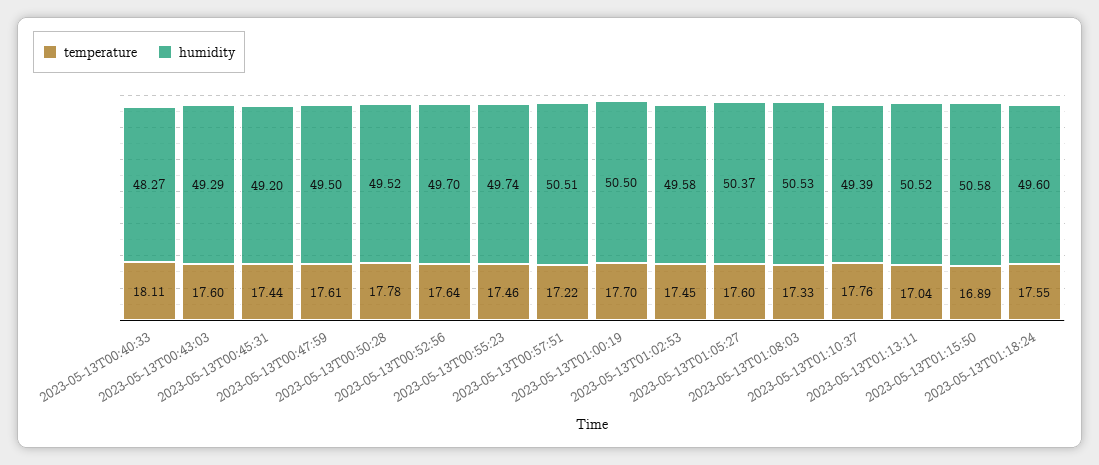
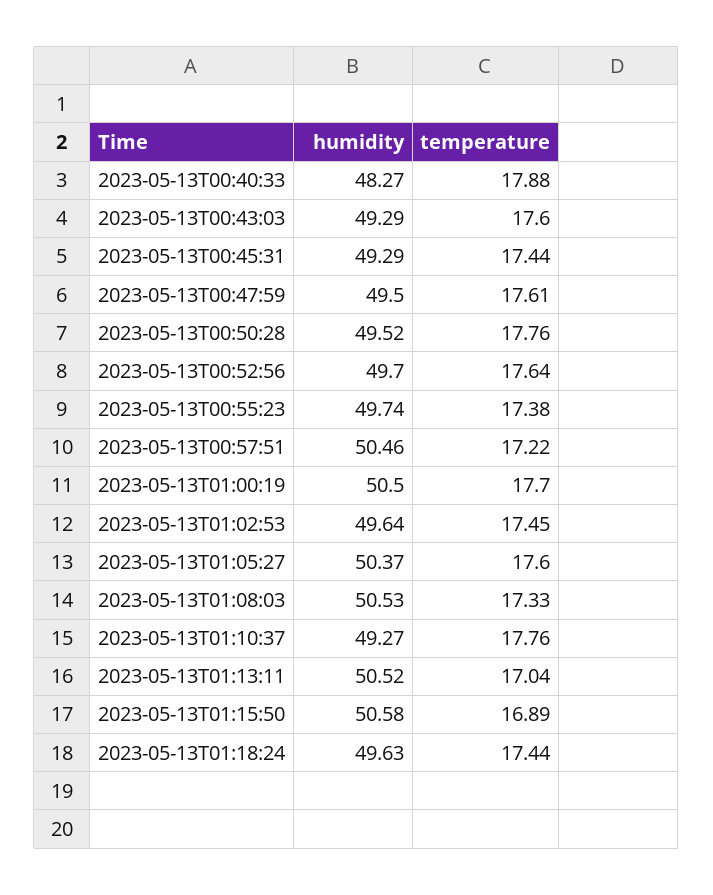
temperature, 2023-05-13T00:40:33: 18.11 -> 17.88
humidity, 2023-05-13T00:45:31: 49.2 -> 49.29
temperature, 2023-05-13T00:50:28: 17.78 -> 17.76
temperature, 2023-05-13T00:55:23: 17.46 -> 17.38
humidity, 2023-05-13T00:57:51: 50.51 -> 50.46
humidity, 2023-05-13T01:02:53: 49.58 -> 49.64
humidity, 2023-05-13T01:10:37: 49.39 -> 49.27
temperature, 2023-05-13T01:18:24: 17.55 -> 17.44
humidity, 2023-05-13T01:18:24: 49.6 -> 49.63

